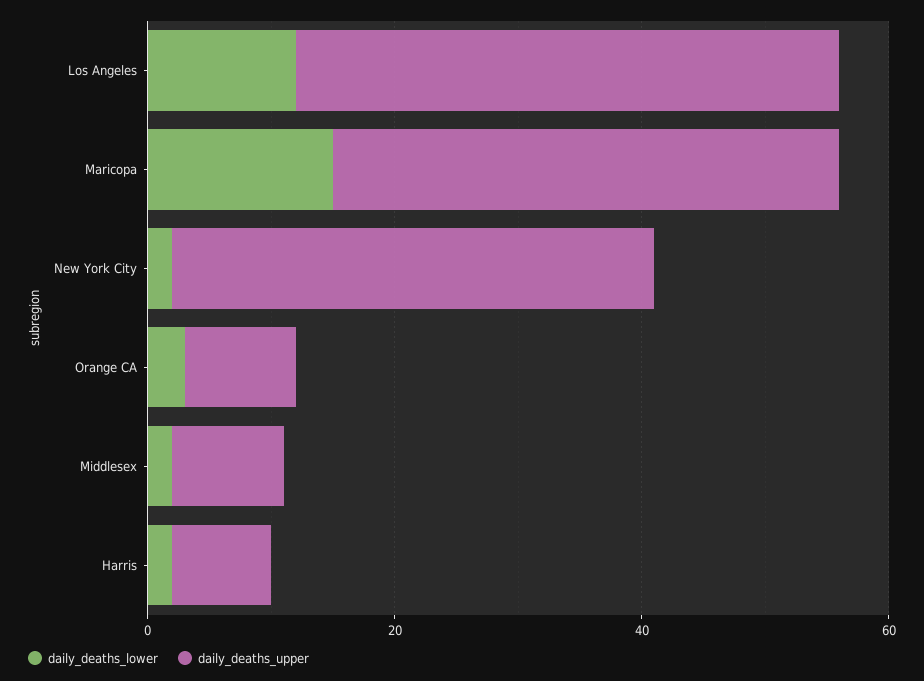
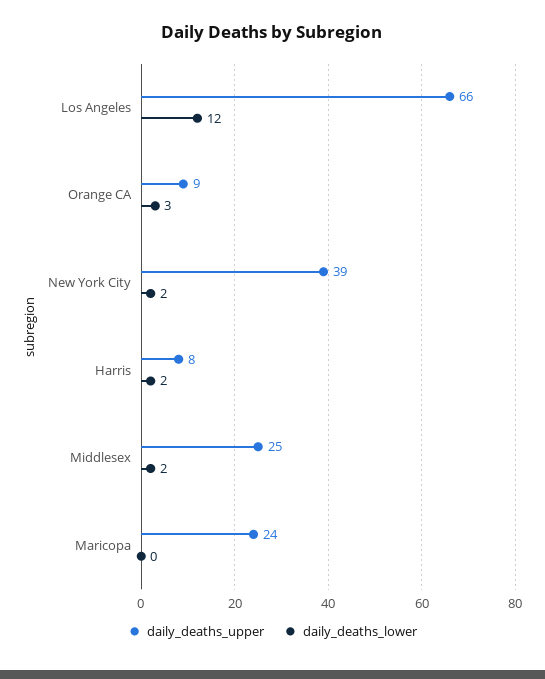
daily_deaths_upper, Los Angeles: 45 -> 66
daily_deaths_lower, Maricopa: 15 -> 0
daily_deaths_upper, Maricopa: 40 -> 24
daily_deaths_upper, Middlesex: 10 -> 25

